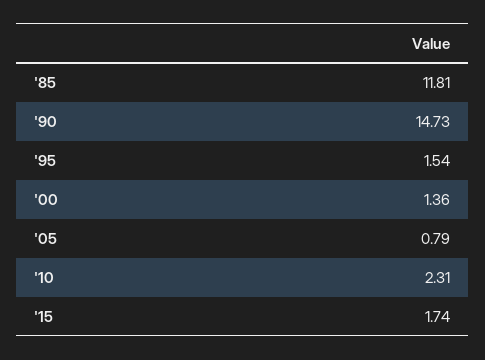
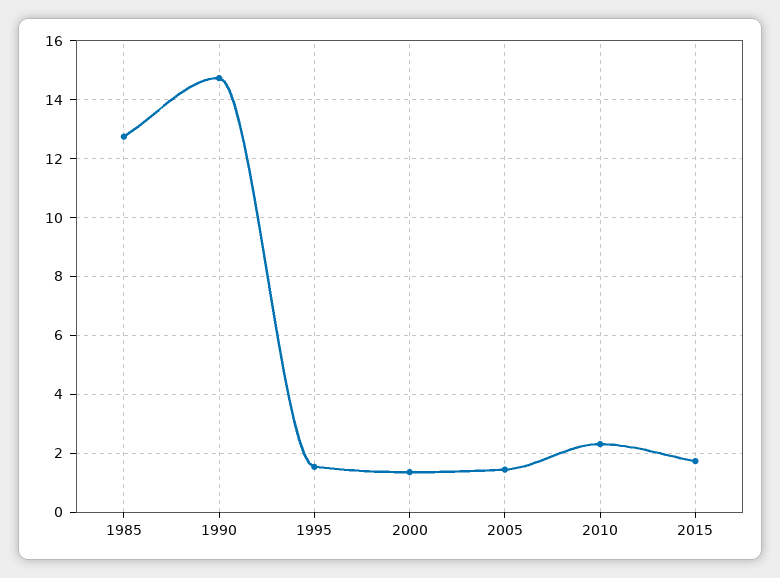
'85: 11.81 -> 12.75
'05: 0.79 -> 1.5

